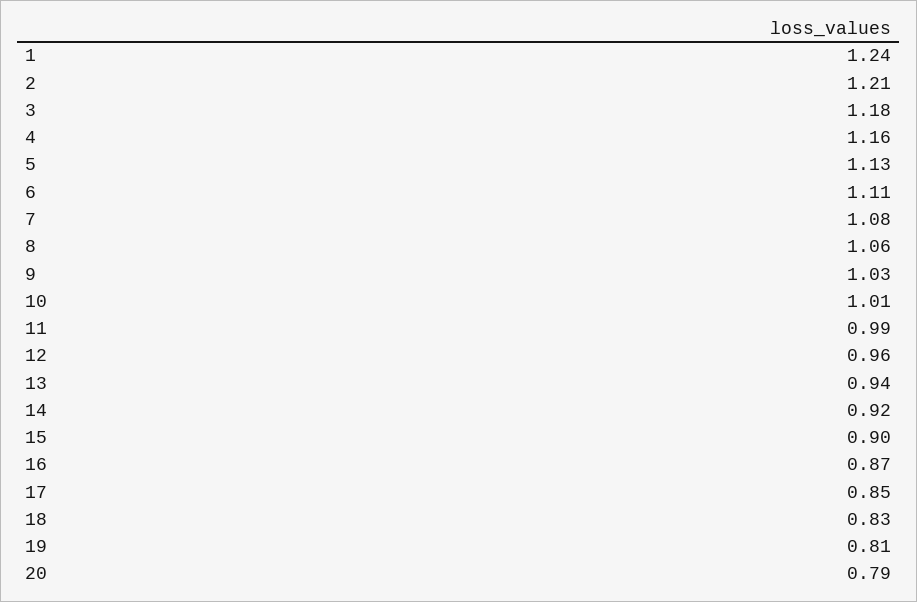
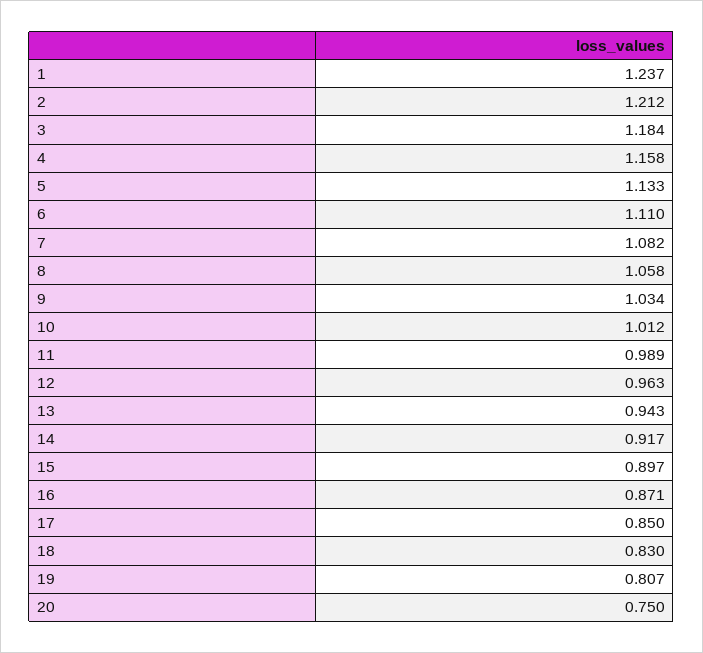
20: 0.79 -> 0.75

